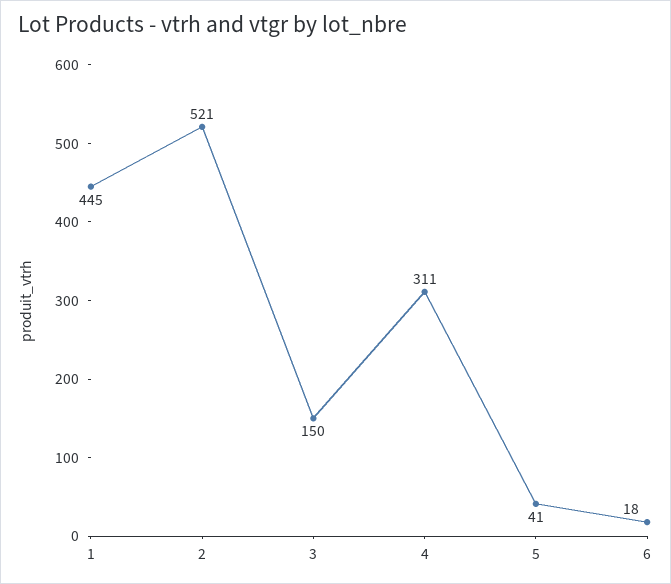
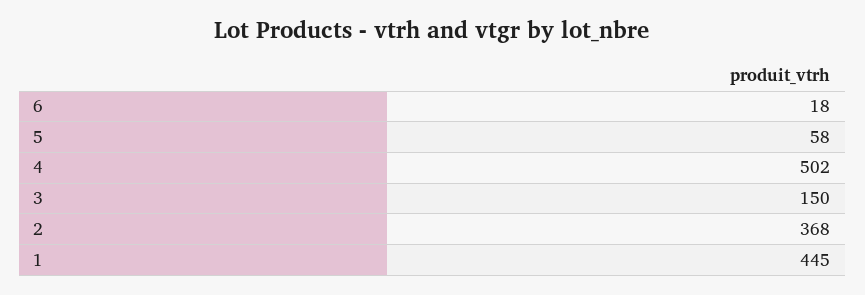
2: 521 -> 368
4: 311 -> 502
5: 41 -> 58

